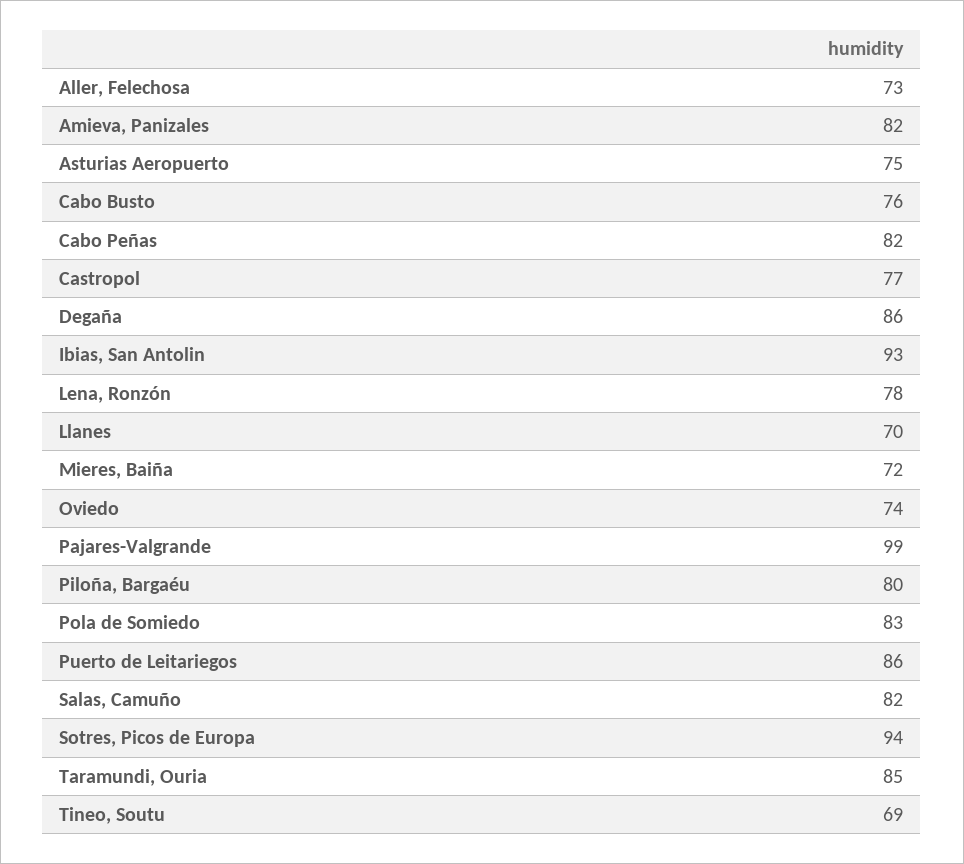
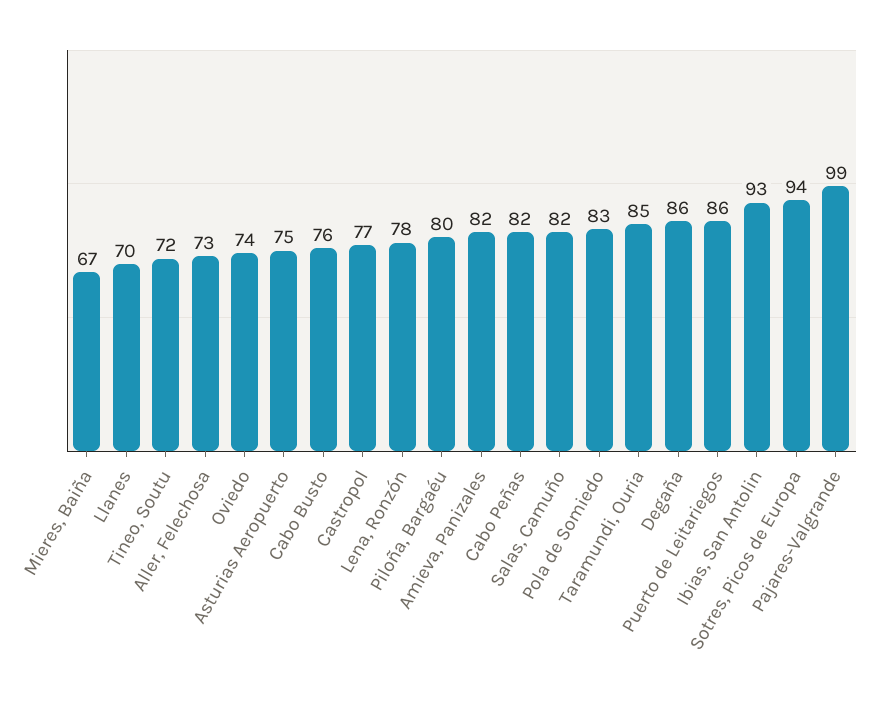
Mieres, Baiña: 72 -> 67
Tineo, Soutu: 69 -> 72

